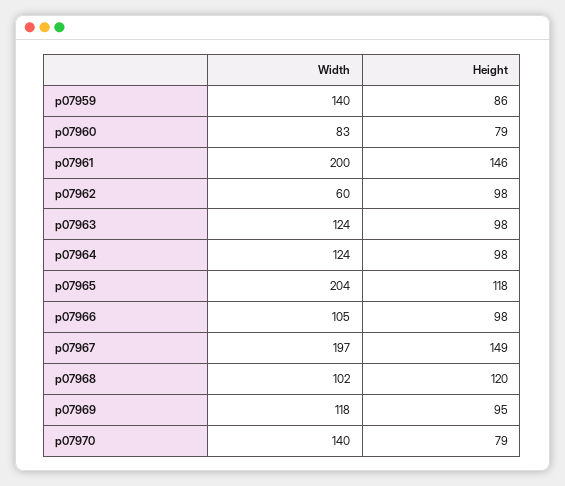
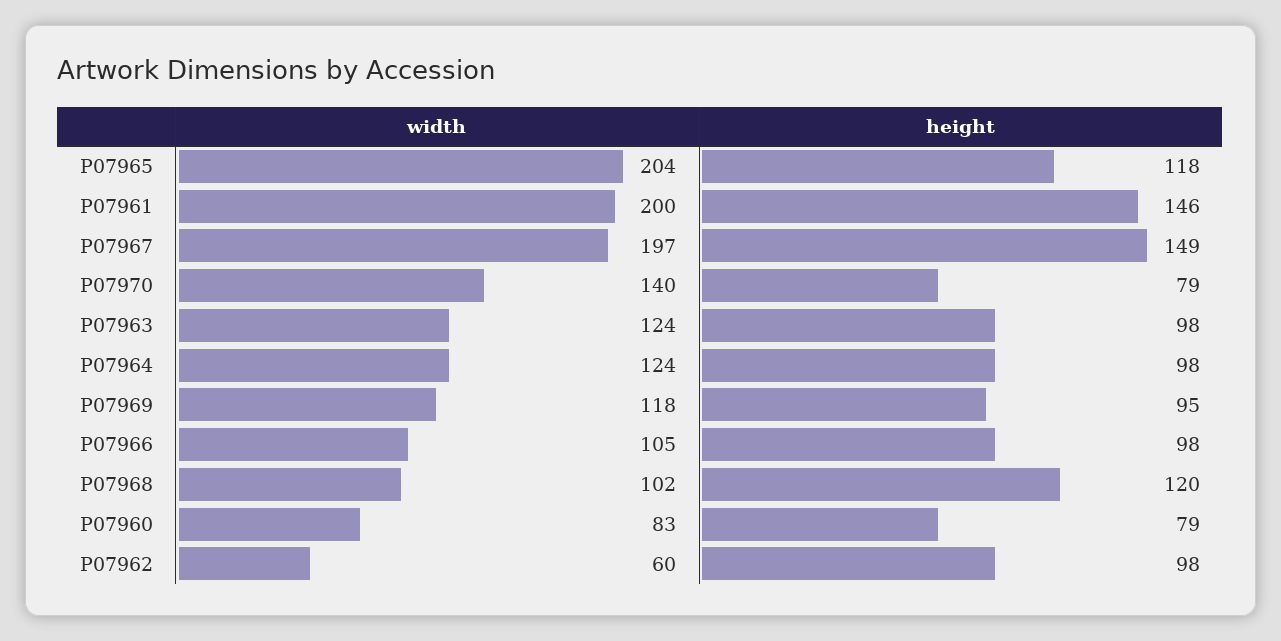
Width, p07959: 140 -> none
Height, p07959: 86 -> none

